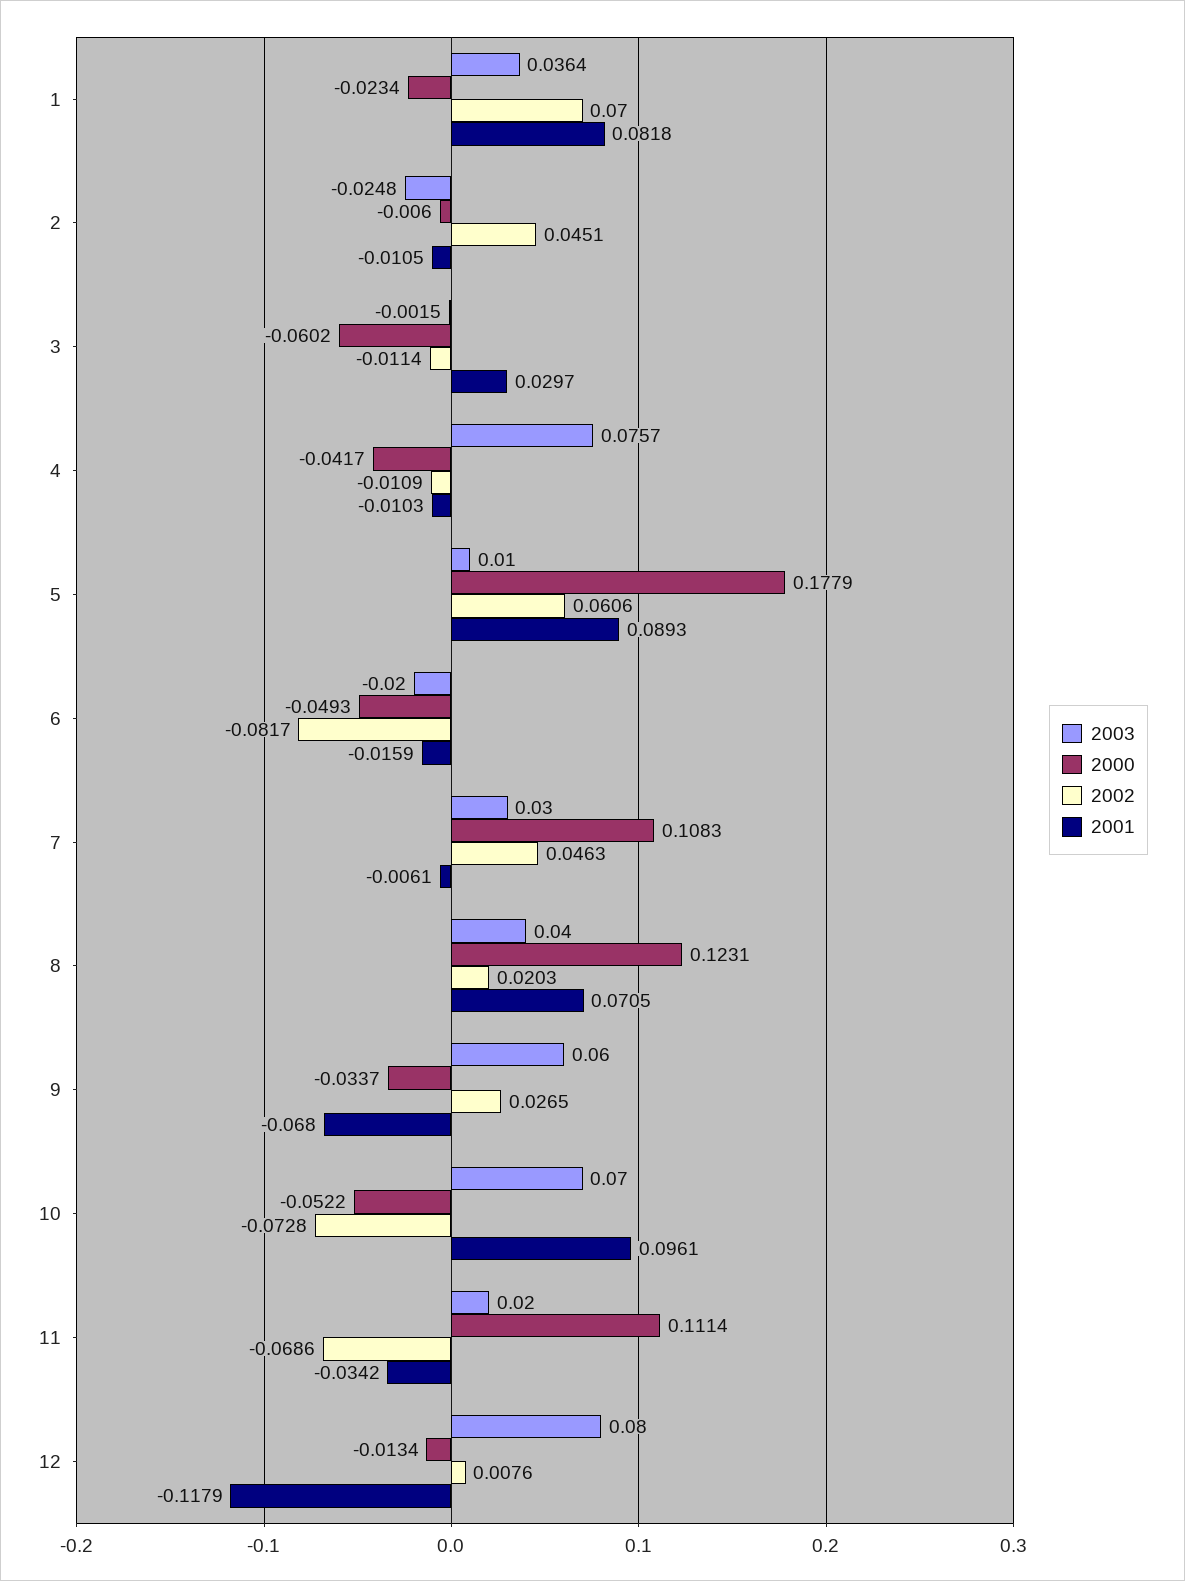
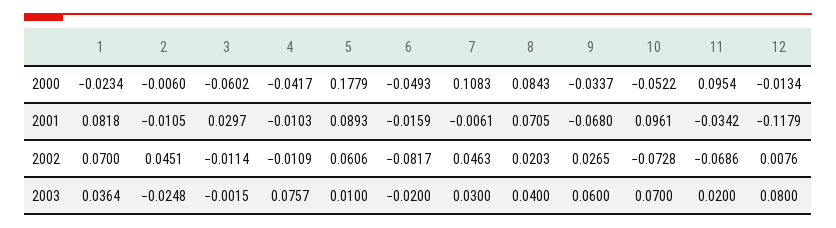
2000, 8: 0.1231 -> 0.0843
2000, 11: 0.1114 -> 0.0954

